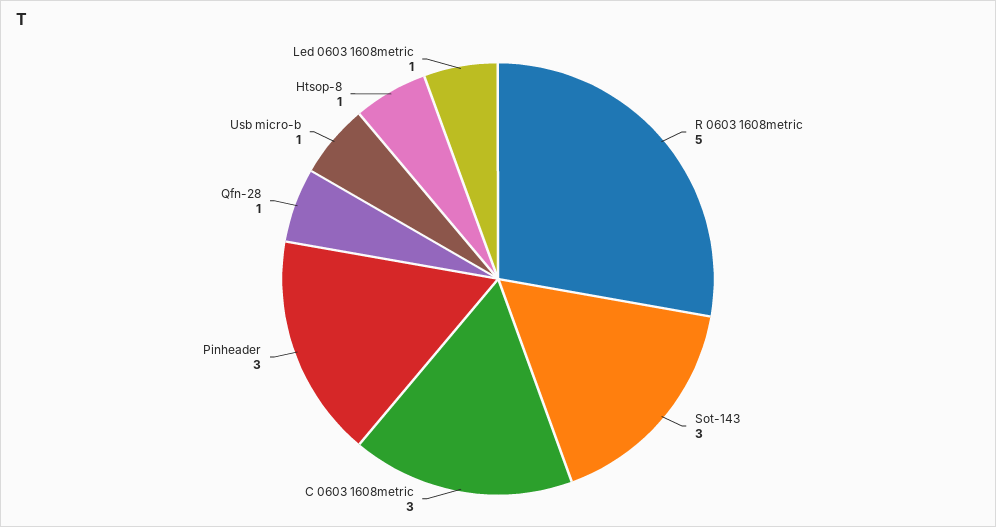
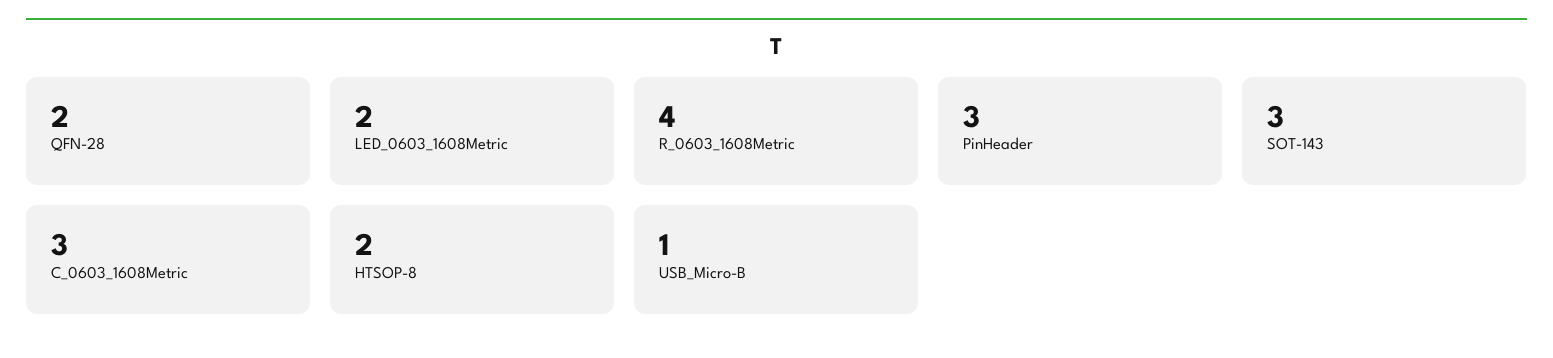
R 0603 1608metric: 5 -> 4
Qfn-28: 1 -> 2
Htsop-8: 1 -> 2
Led 0603 1608metric: 1 -> 2

